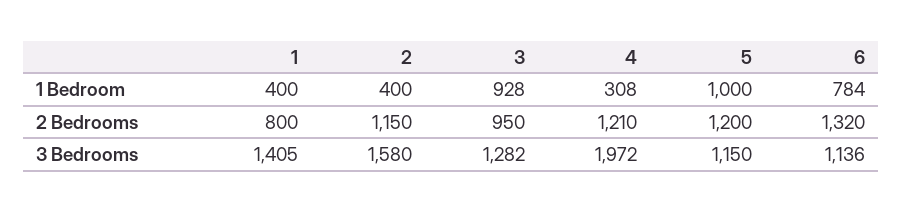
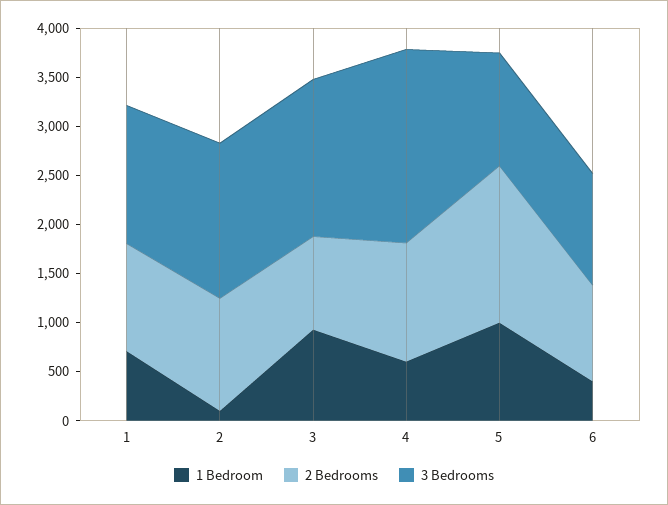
1 Bedroom, 1: 400 -> 700
1 Bedroom, 2: 400 -> 100
1 Bedroom, 4: 308 -> 600
1 Bedroom, 6: 784 -> 400
2 Bedrooms, 1: 800 -> 1100
2 Bedrooms, 5: 1200 -> 1600
2 Bedrooms, 6: 1320 -> 1000
3 Bedrooms, 3: 1282 -> 1600

